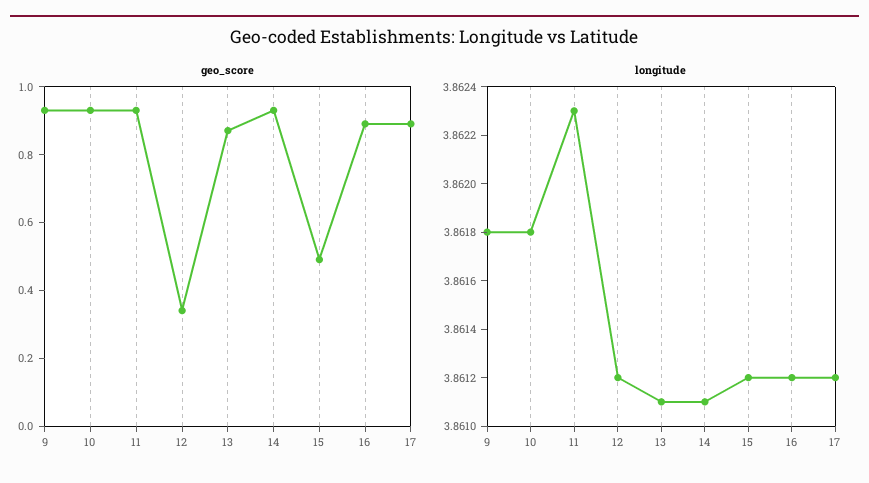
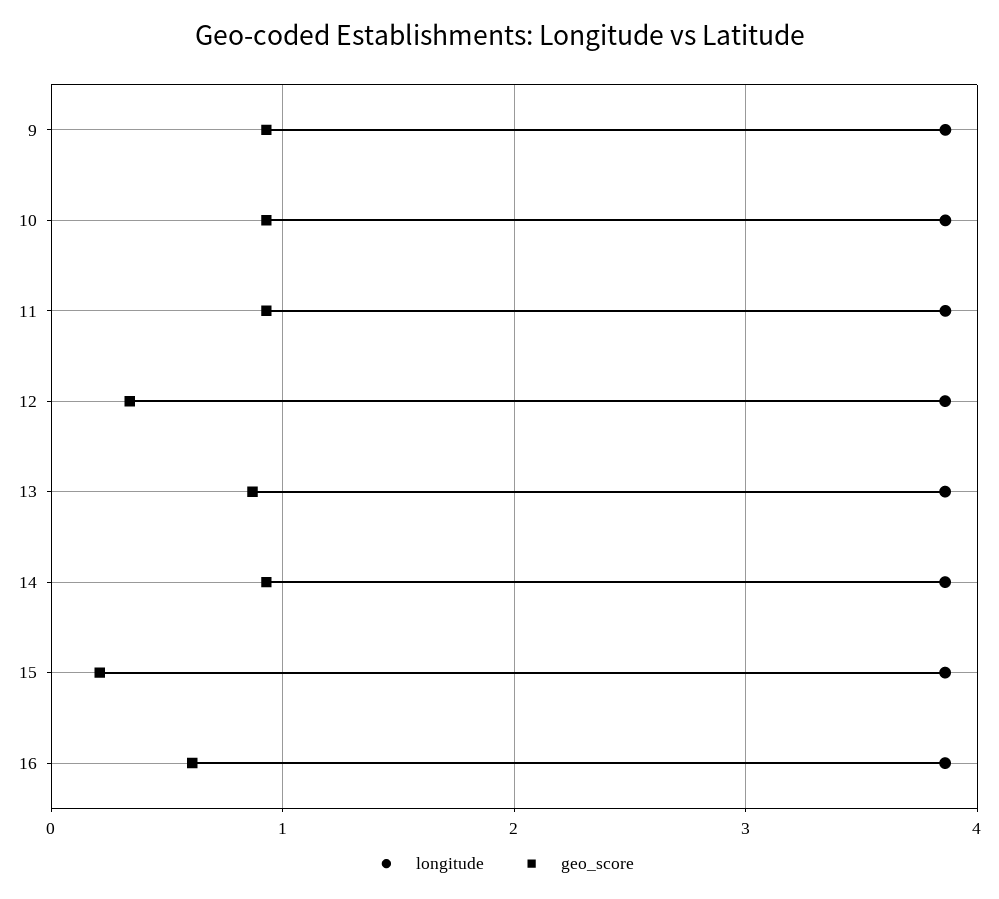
geo_score, 15: 0.5 -> 0.2
geo_score, 16: 0.9 -> 0.6
geo_score, 17: 0.9 -> none
longitude, 17: 3.8612 -> none

